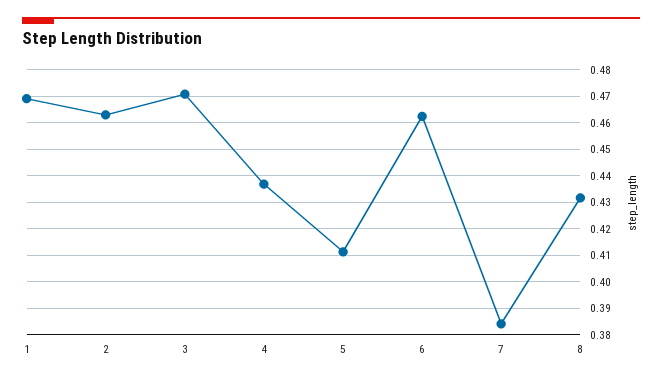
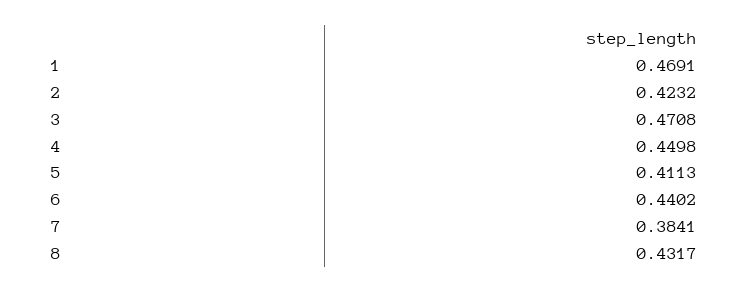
2: 0.4625 -> 0.4232
4: 0.4375 -> 0.4498
6: 0.4625 -> 0.4402

